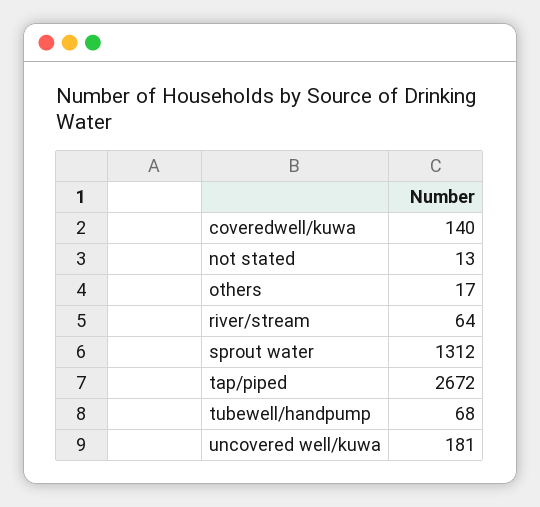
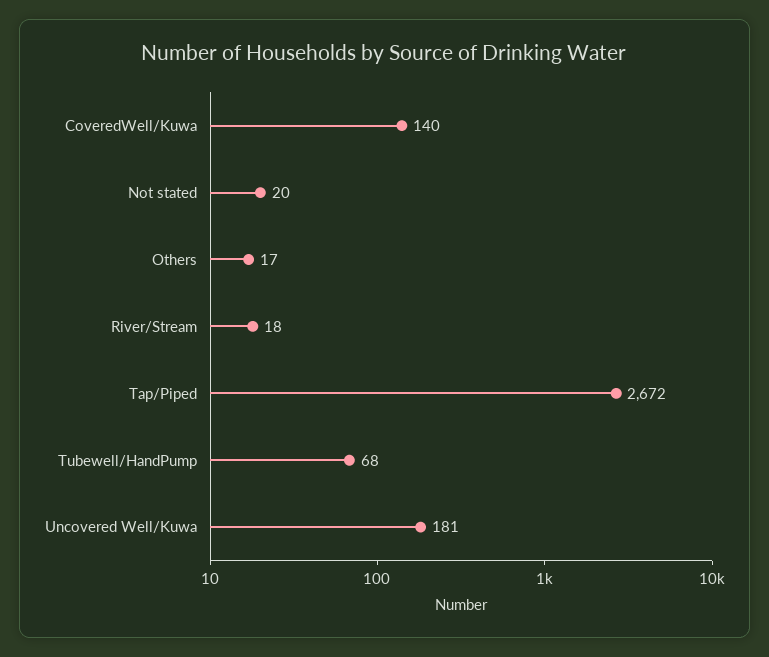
not stated: 13 -> 20
river/stream: 64 -> 18
sprout water: 1312 -> none

